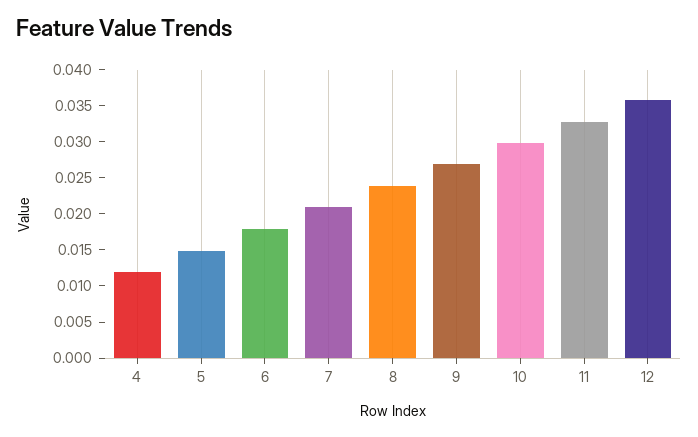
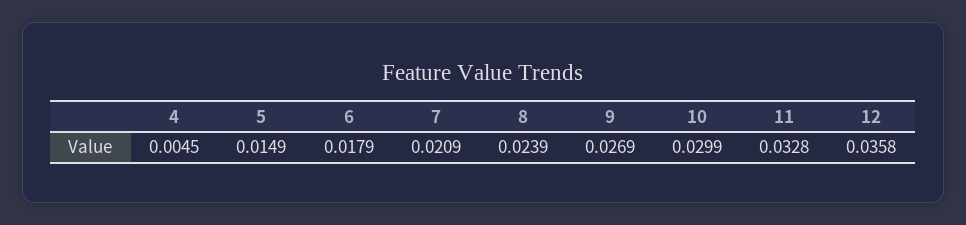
4: 0.0125 -> 0.0045

